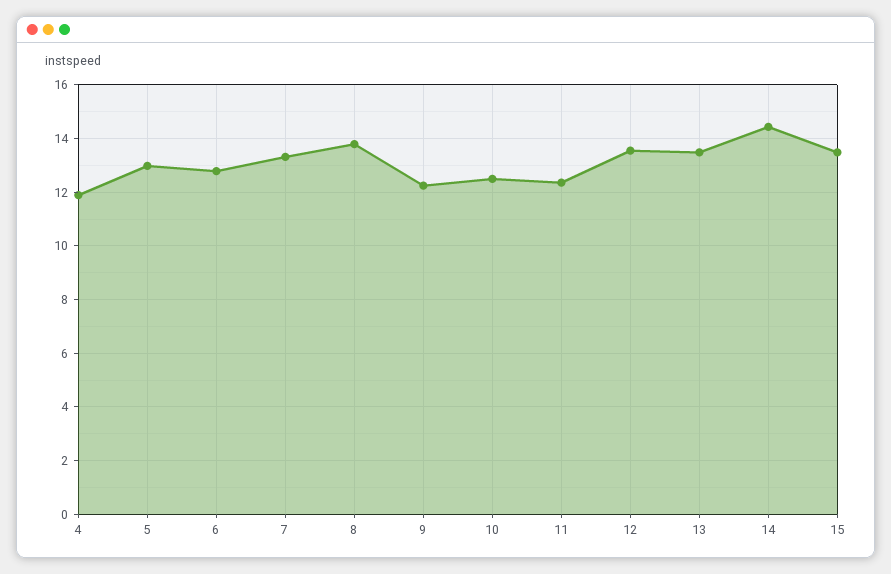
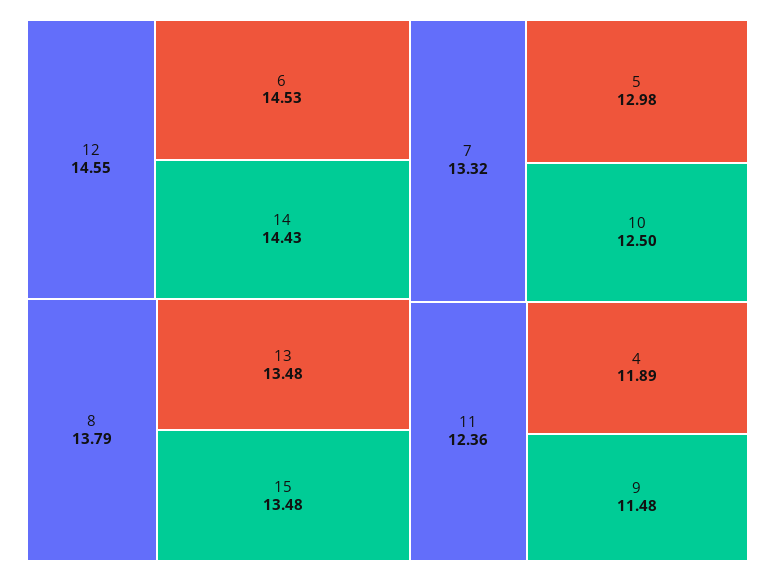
6: 12.75 -> 14.53
9: 12.25 -> 11.48
12: 13.5 -> 14.55

